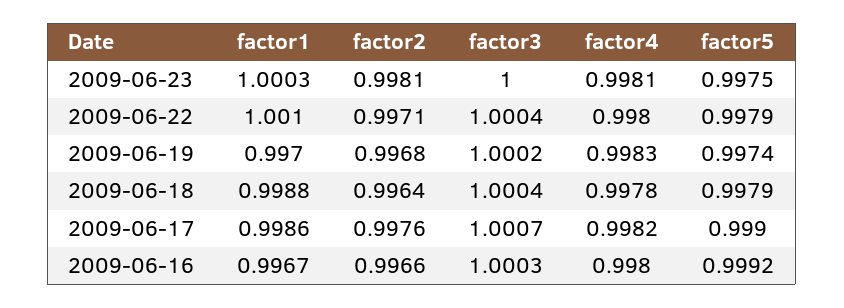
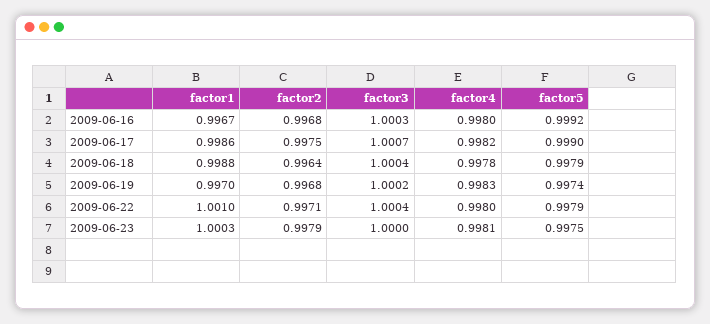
factor2, 2009-06-23: 0.9981 -> 0.9979
factor2, 2009-06-17: 0.9976 -> 0.9975
factor2, 2009-06-16: 0.9966 -> 0.9968

